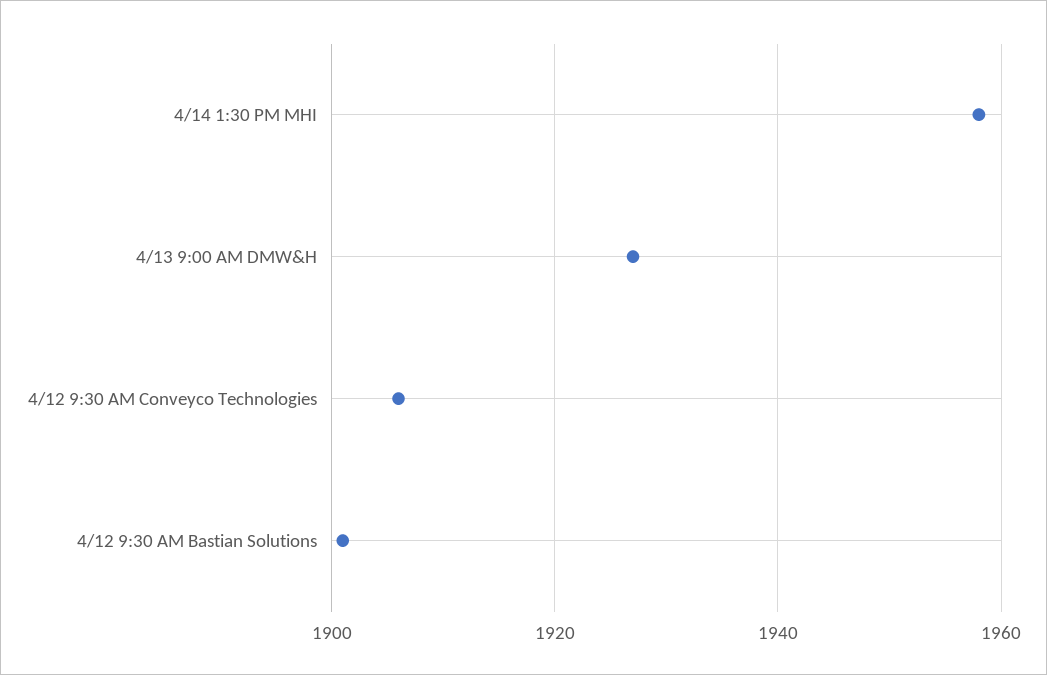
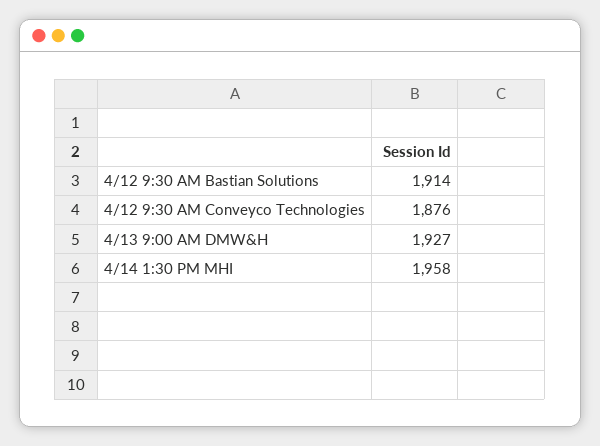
4/12 9:30 AM Conveyco Technologies: 1905 -> 1876
4/12 9:30 AM Bastian Solutions: 1900 -> 1914

